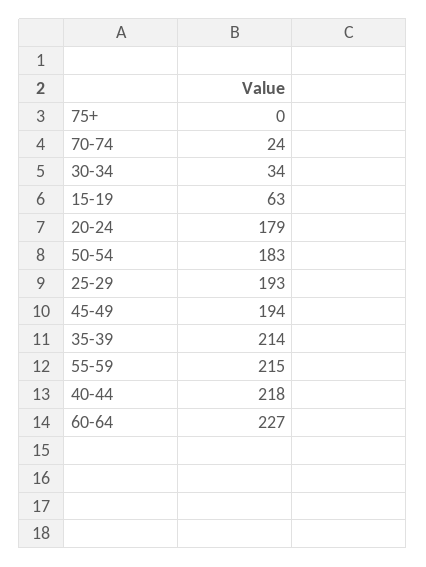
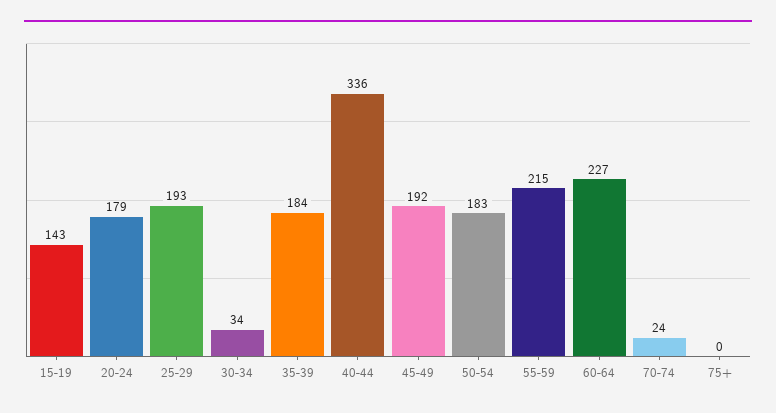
15-19: 63 -> 143
45-49: 194 -> 192
35-39: 214 -> 184
40-44: 218 -> 336

